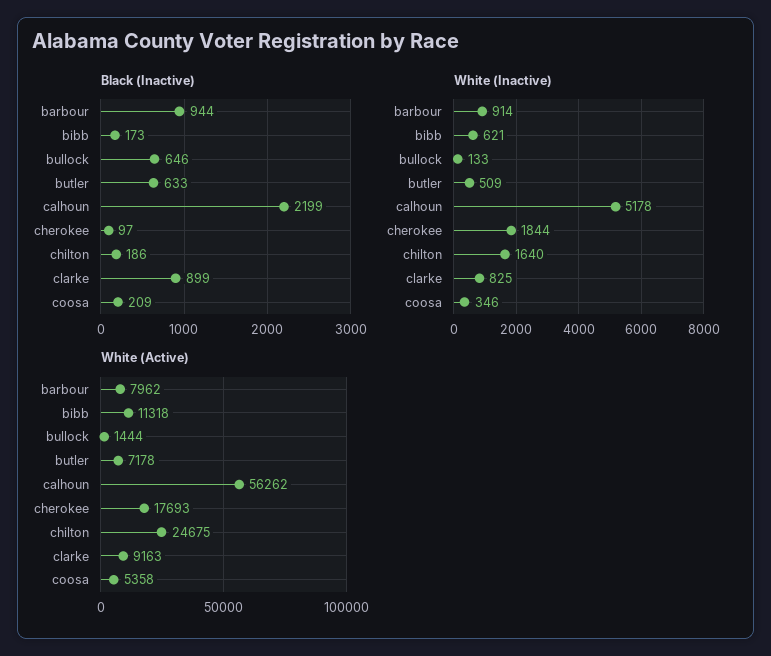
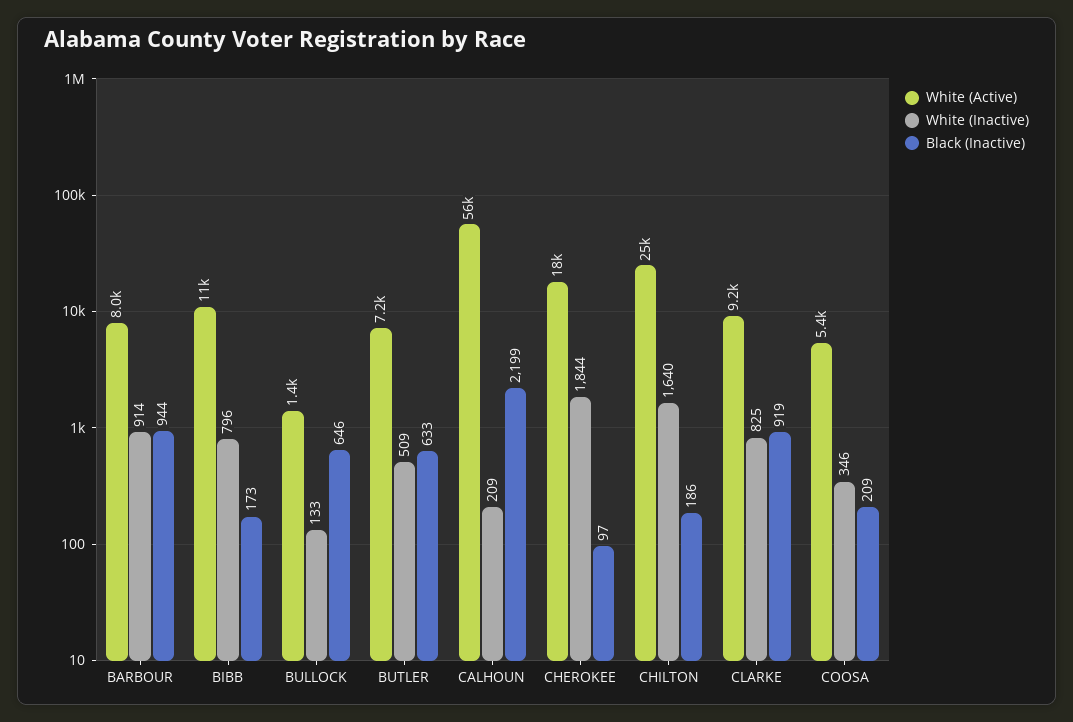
Black (Inactive), clarke: 899 -> 919
White (Inactive), bibb: 621 -> 796
White (Inactive), calhoun: 5178 -> 209

